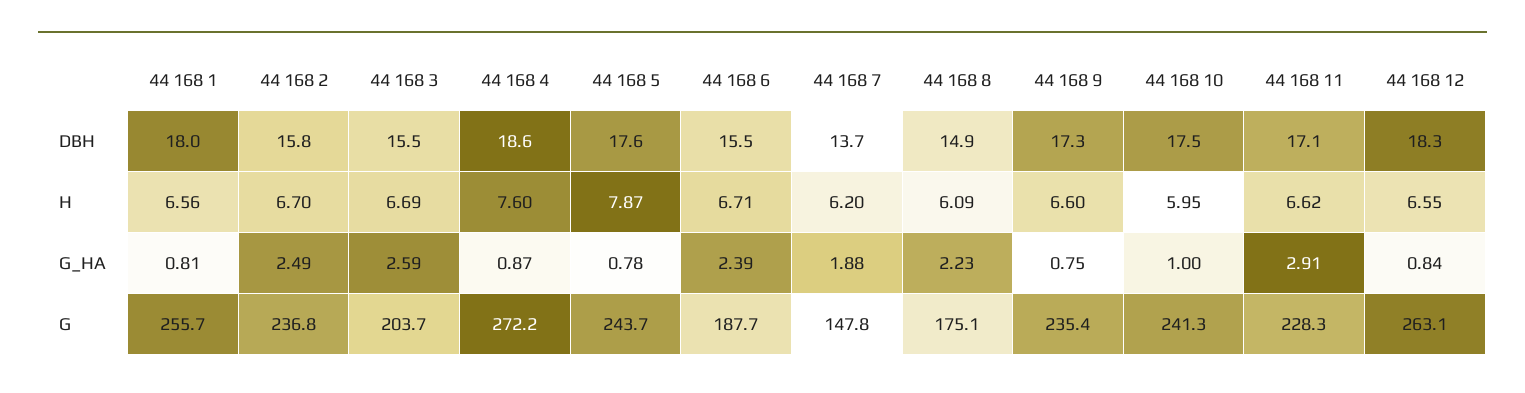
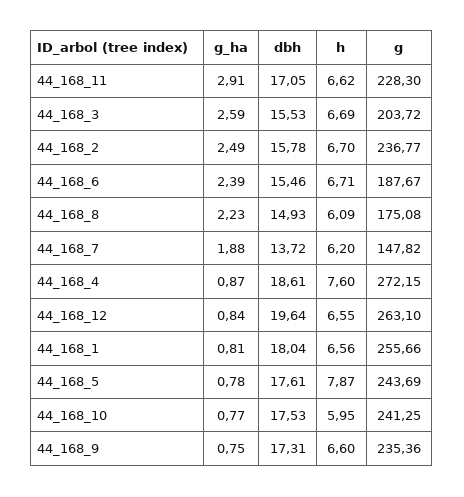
44 168 12, DBH: 18.3 -> 19.64
44 168 10, G_HA: 1 -> 0.77

